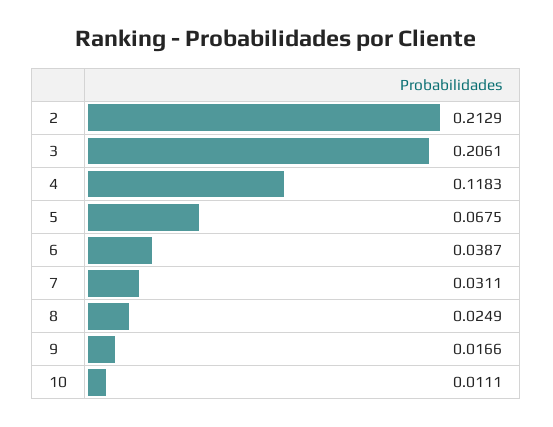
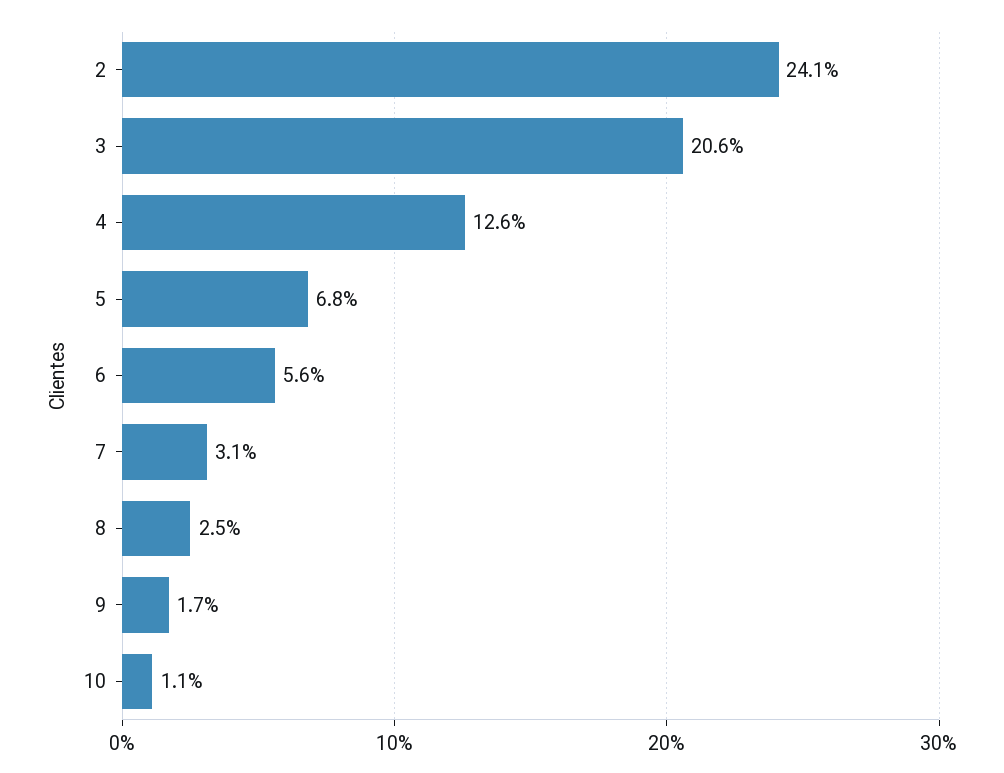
2: 0.2129 -> 0.241
4: 0.1183 -> 0.126
6: 0.0387 -> 0.056

